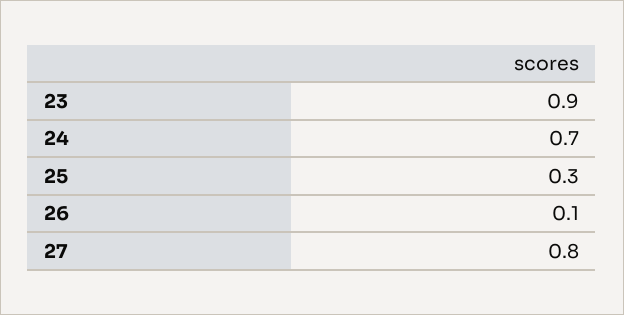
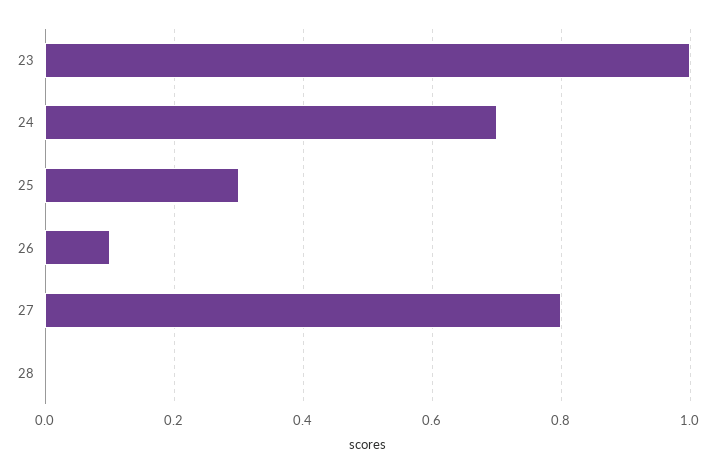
23: 0.9 -> 1
28: none -> 0

